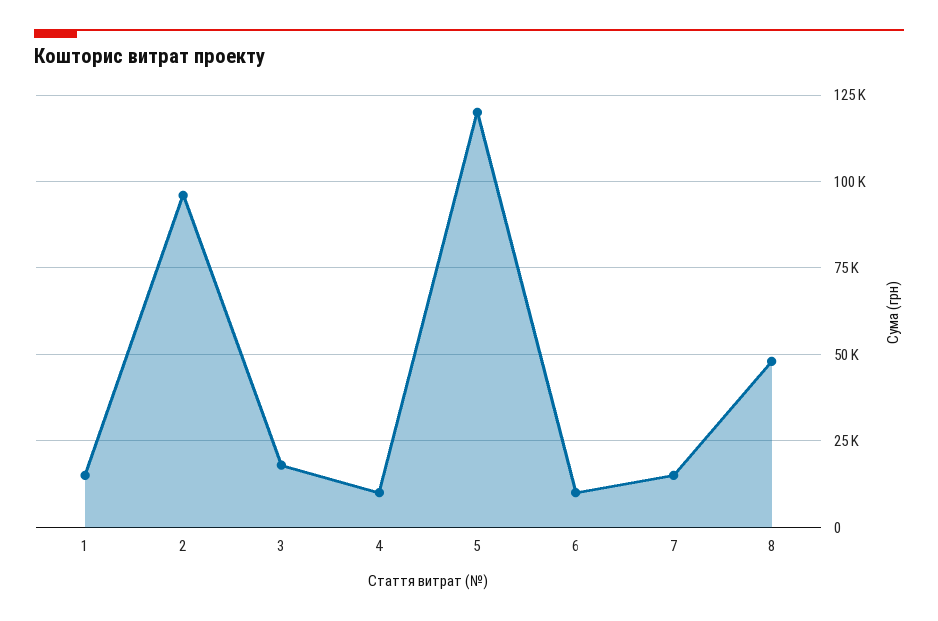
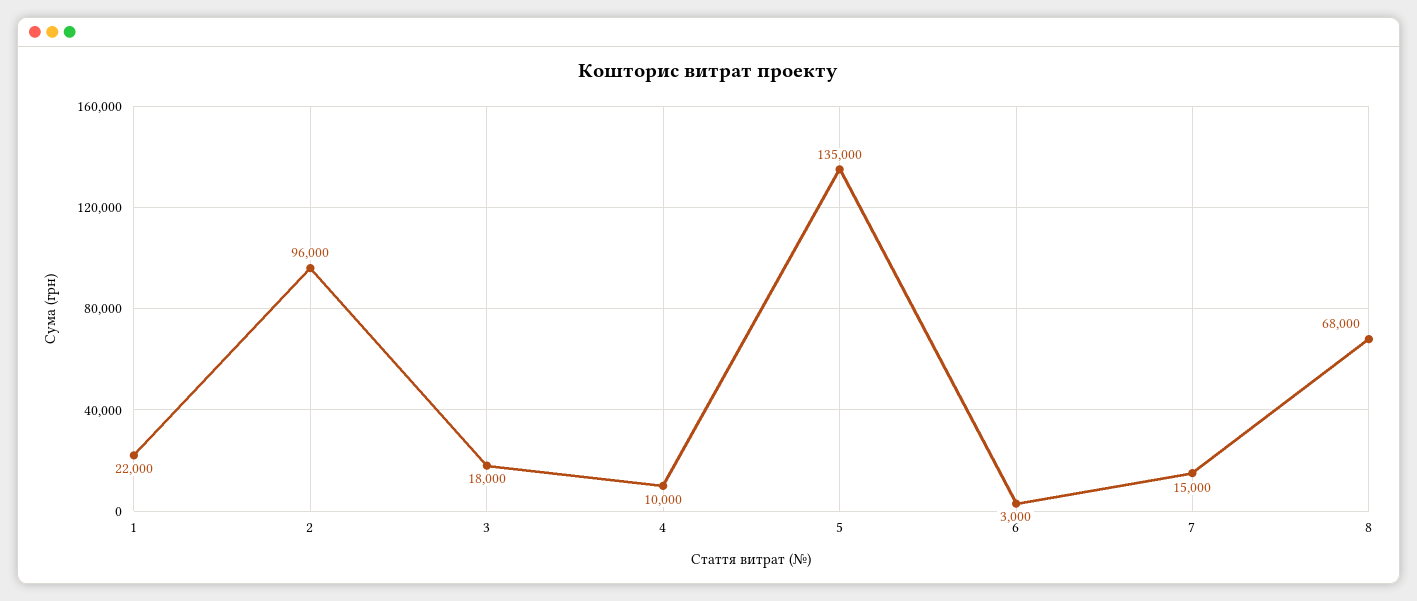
1: 15000 -> 22000
5: 120000 -> 135000
6: 10000 -> 3000
8: 47500 -> 68000

